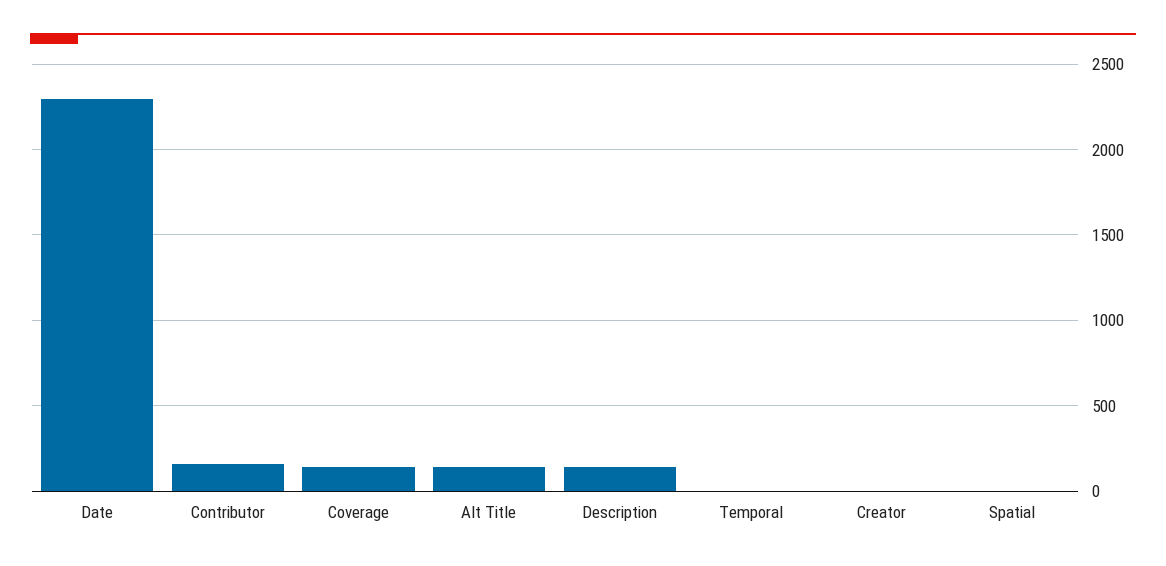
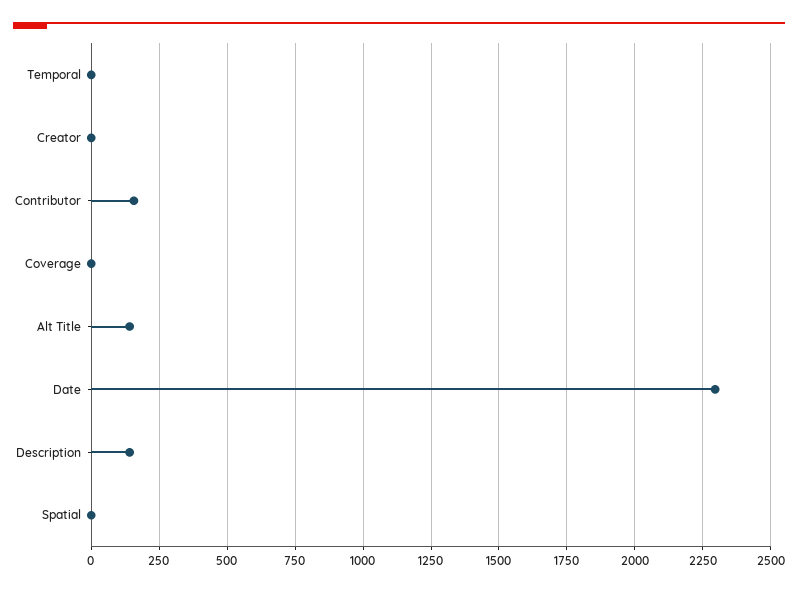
Coverage: 150 -> 0

